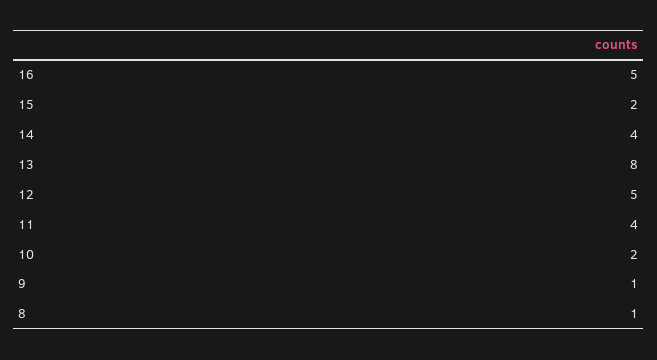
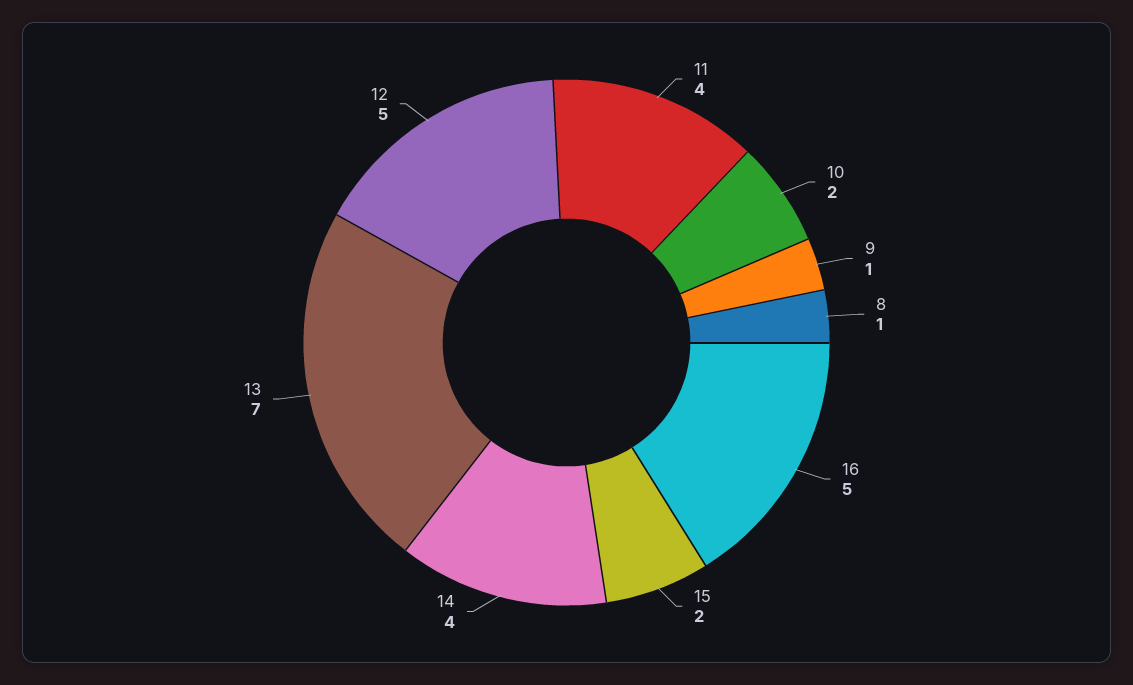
13: 8 -> 7

